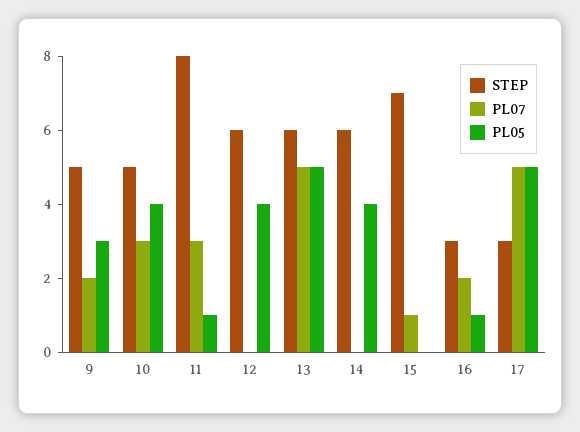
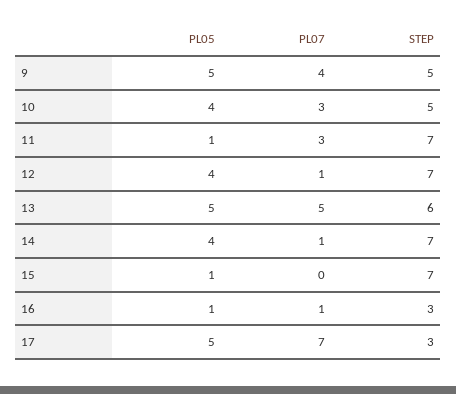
PL07, 9: 2 -> 4
PL05, 9: 3 -> 5
STEP, 11: 8 -> 7
STEP, 12: 6 -> 7
PL07, 12: 0 -> 1
STEP, 14: 6 -> 7
PL07, 14: 0 -> 1
PL07, 15: 1 -> 0
PL05, 15: 0 -> 1
PL07, 16: 2 -> 1
PL07, 17: 5 -> 7

